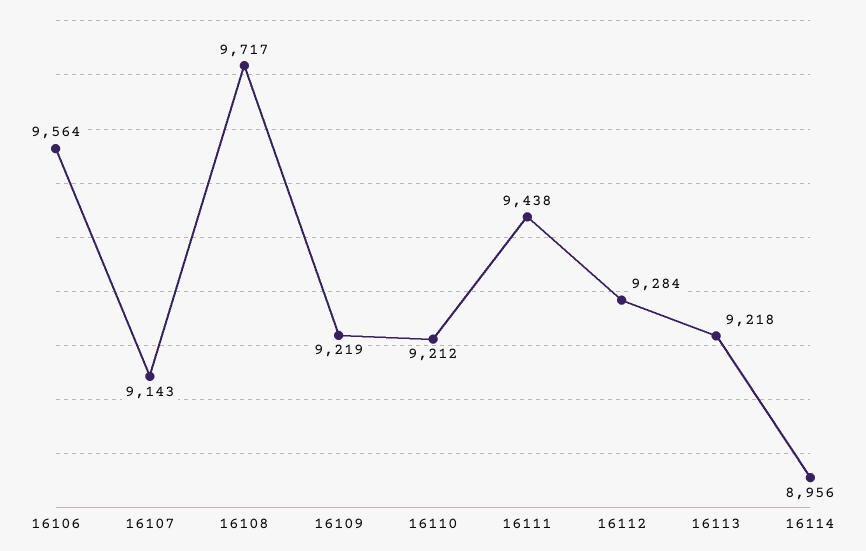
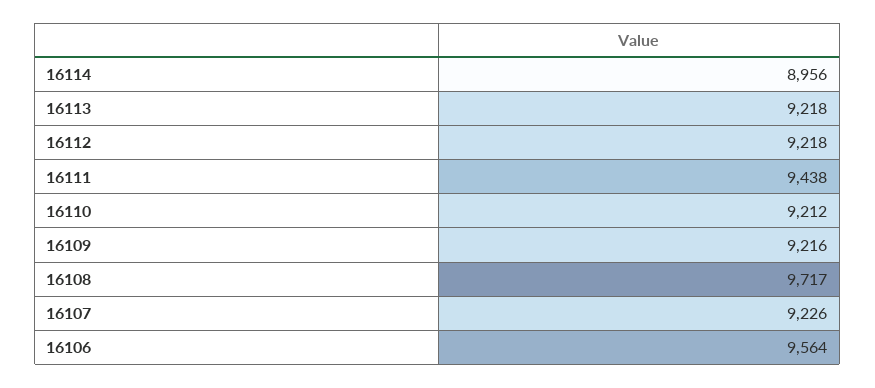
16107: 9143 -> 9226
16109: 9219 -> 9216
16112: 9284 -> 9218

